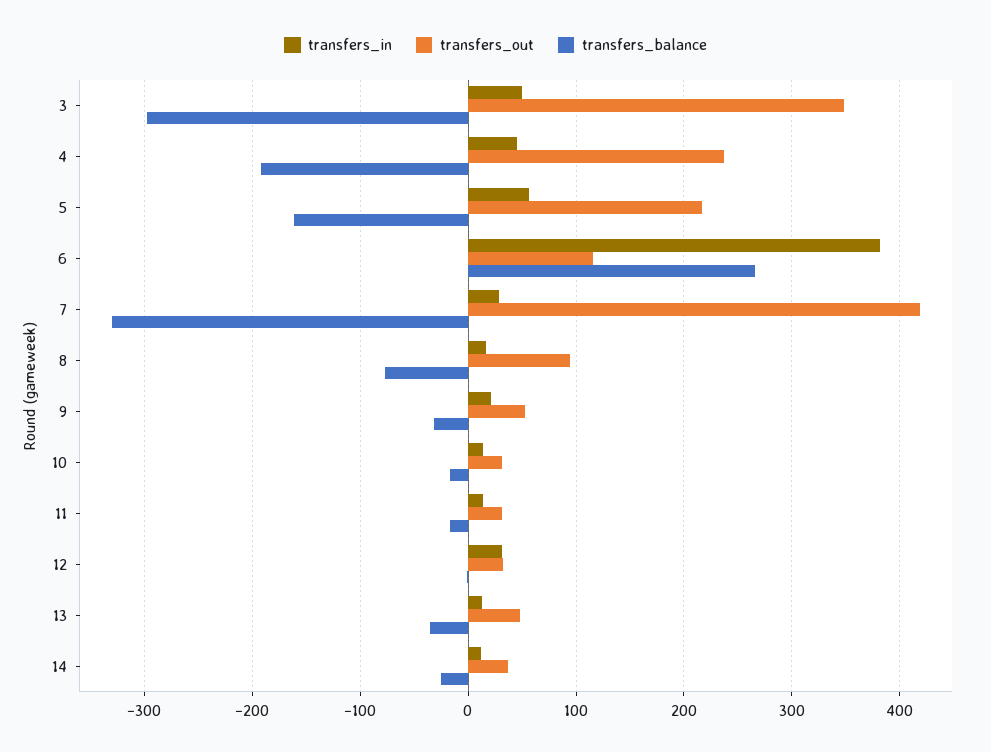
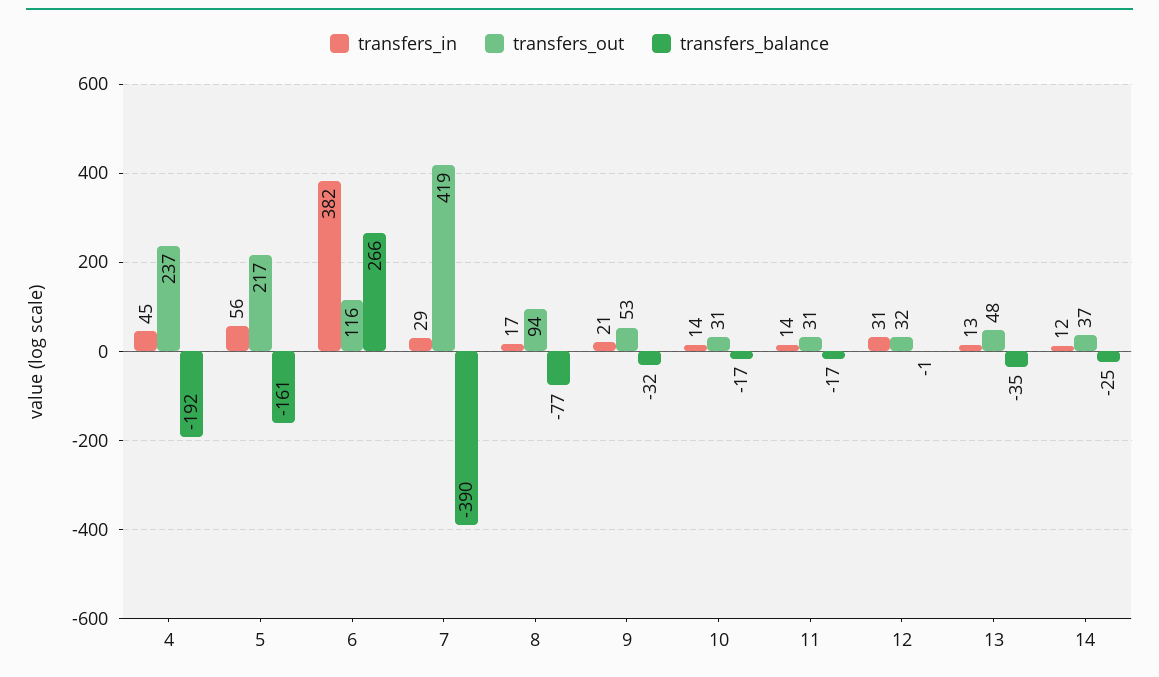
transfers_in, 3: 50 -> none
transfers_out, 3: 350 -> none
transfers_balance, 3: -300 -> none
transfers_balance, 7: -330 -> -390

